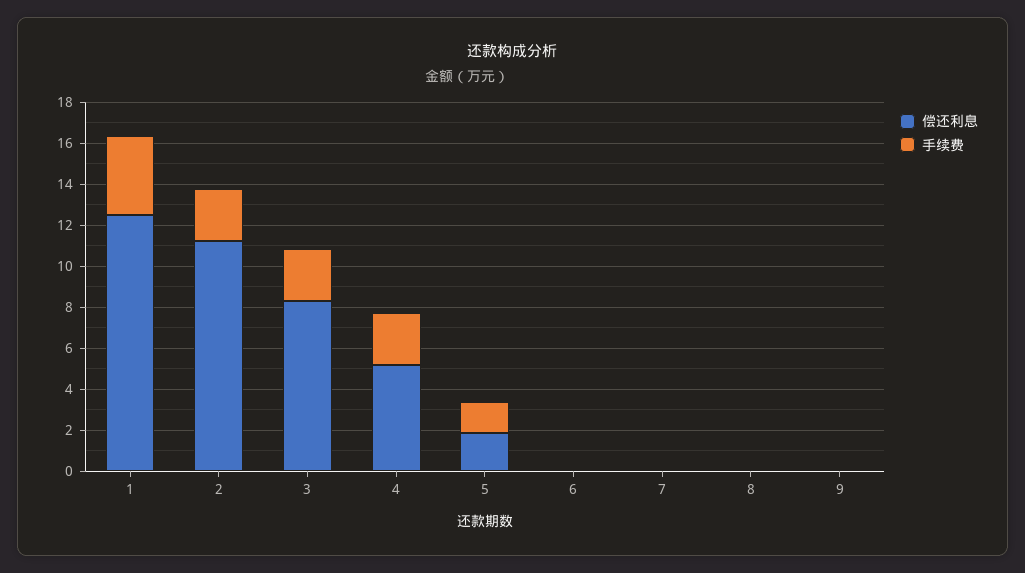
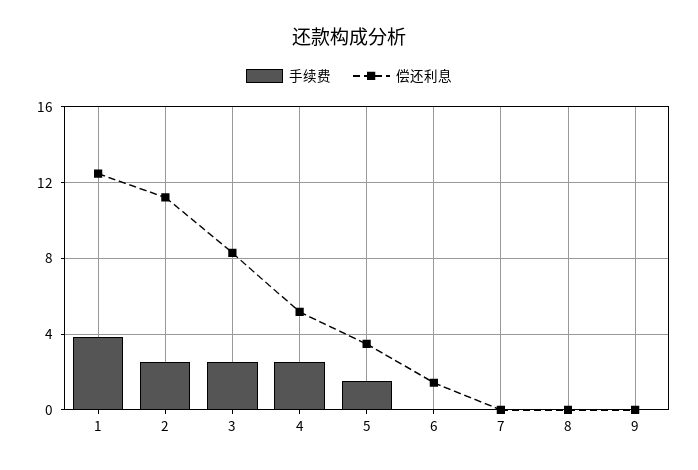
偿还利息, 5: 2 -> 3.5
偿还利息, 6: 0 -> 1.5

